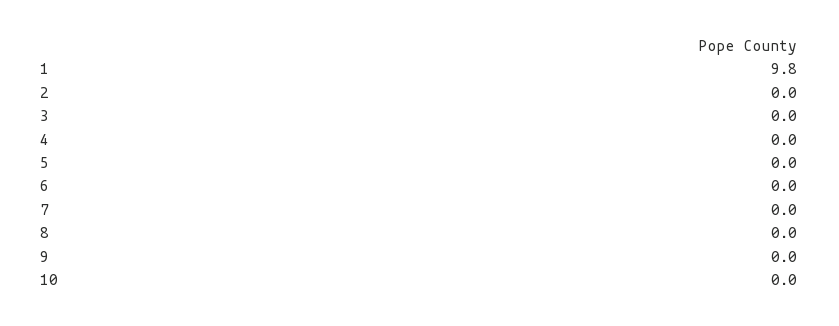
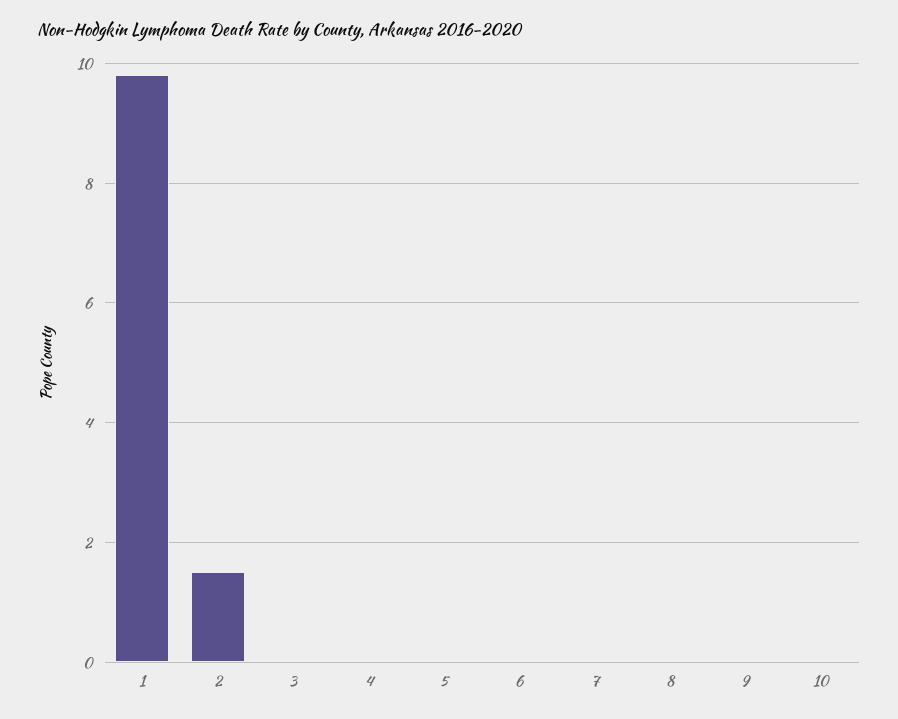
2: 0 -> 1.5

